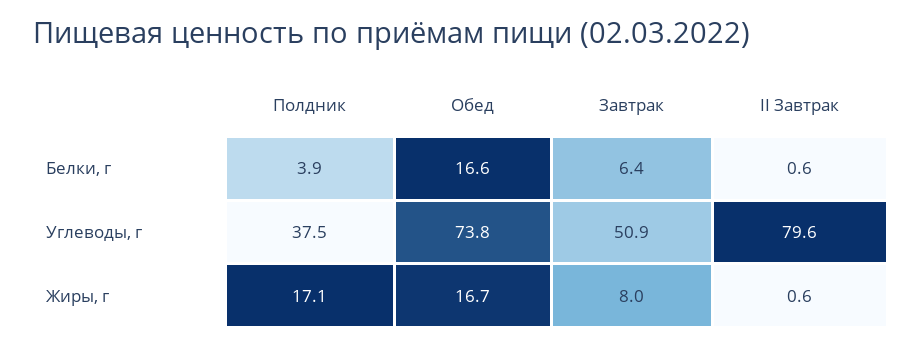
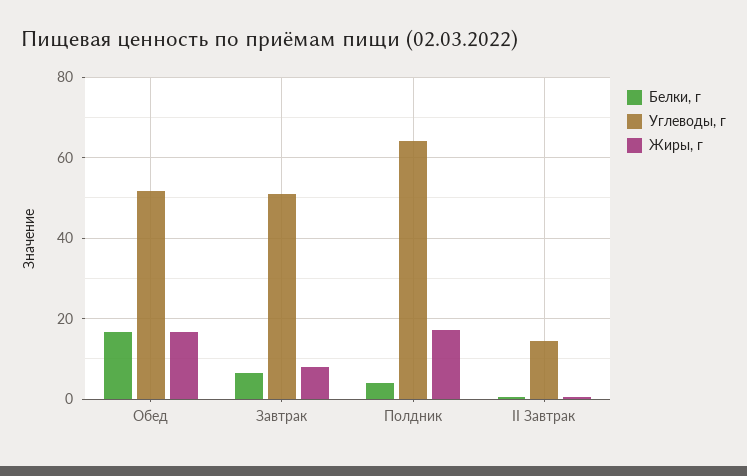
Углеводы, г, Полдник: 37.5 -> 64
Углеводы, г, Обед: 73.8 -> 52
Углеводы, г, II Завтрак: 79.6 -> 14

